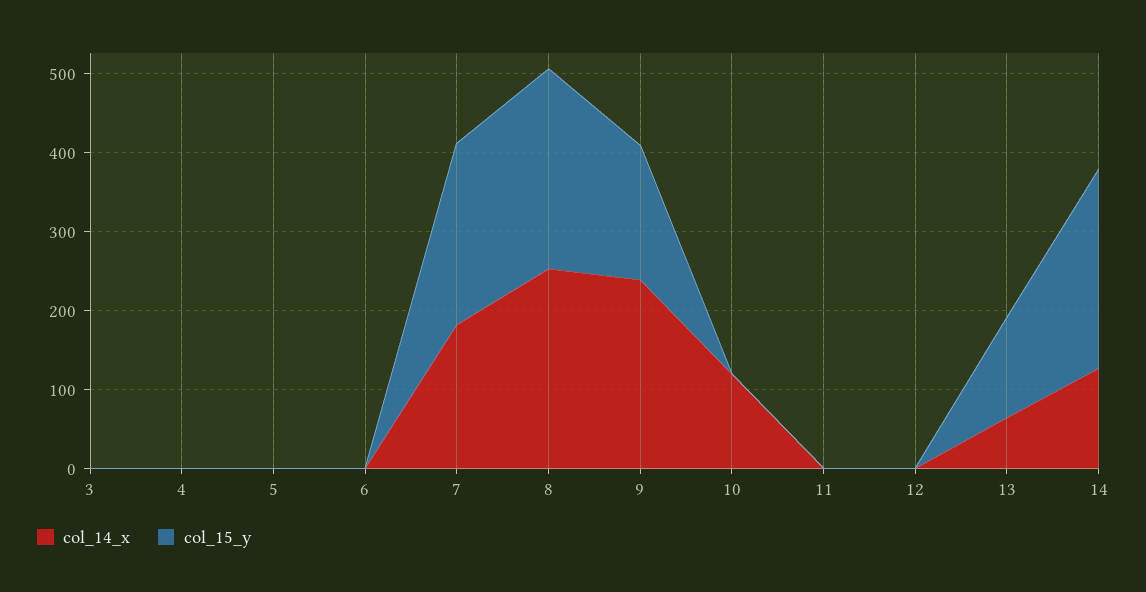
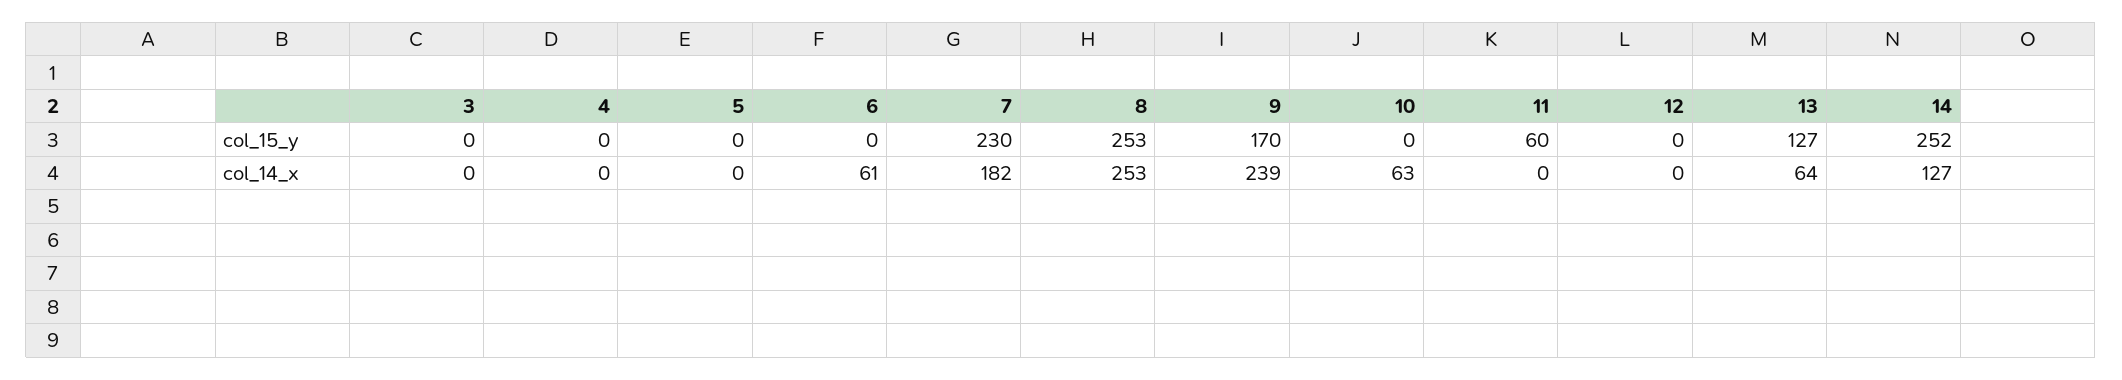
col_14_x, 6: 0 -> 61
col_14_x, 10: 120 -> 63
col_15_y, 11: 0 -> 60

